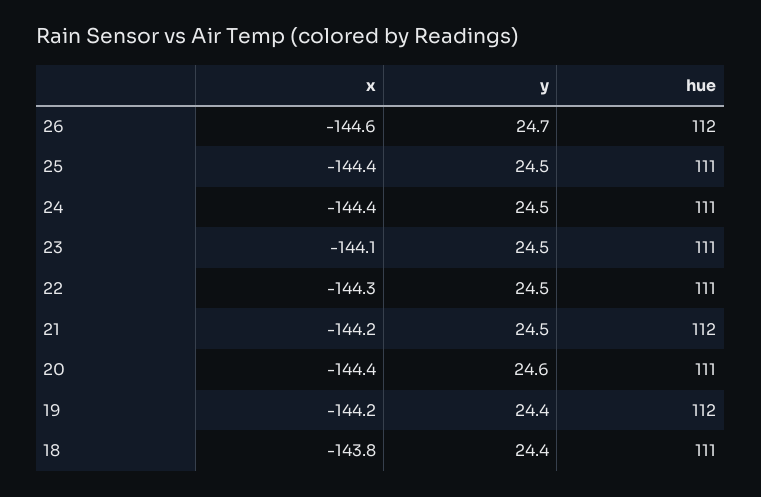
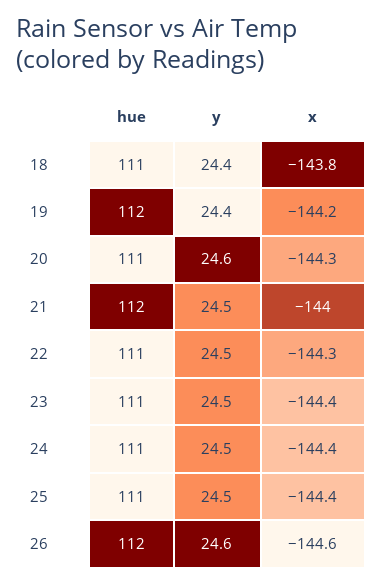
y, 26: 24.7 -> 24.6
x, 23: -144.1 -> -144.4
x, 21: -144.2 -> -144
x, 20: -144.4 -> -144.3

